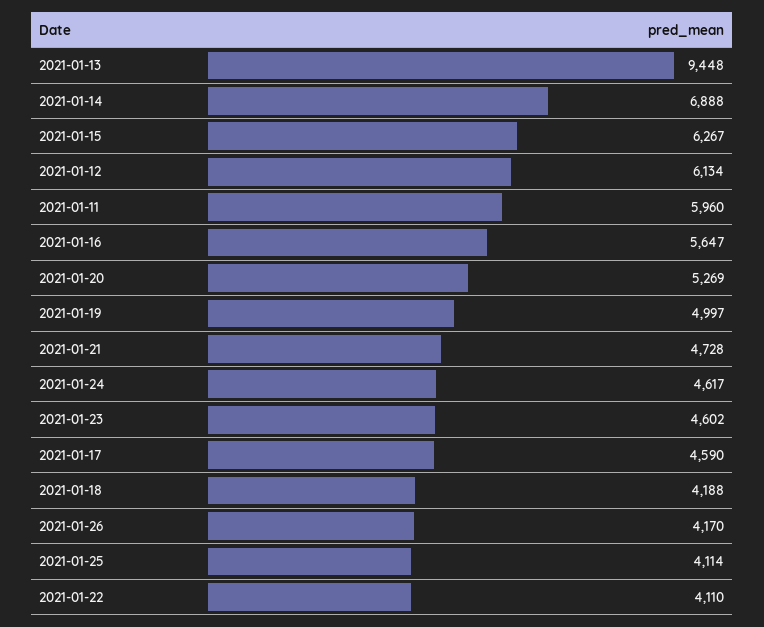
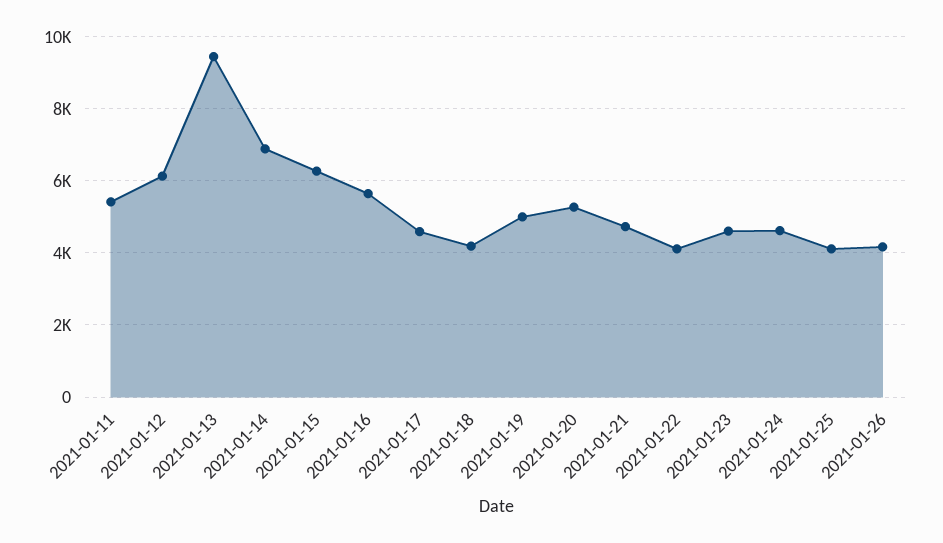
2021-01-11: 5960 -> 5400

